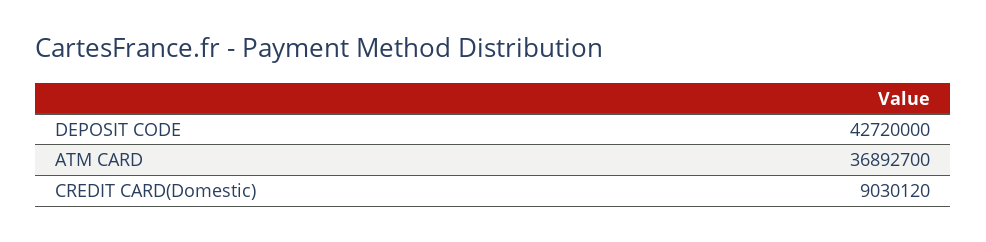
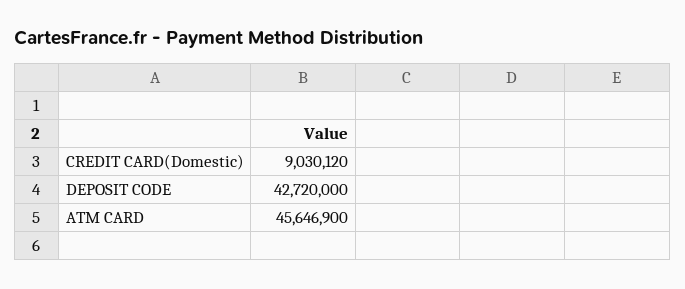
ATM CARD: 36892700 -> 45646900

